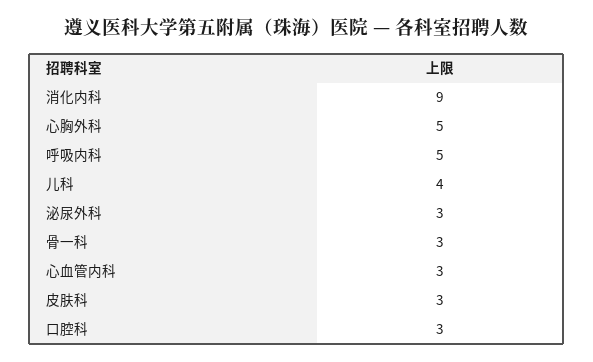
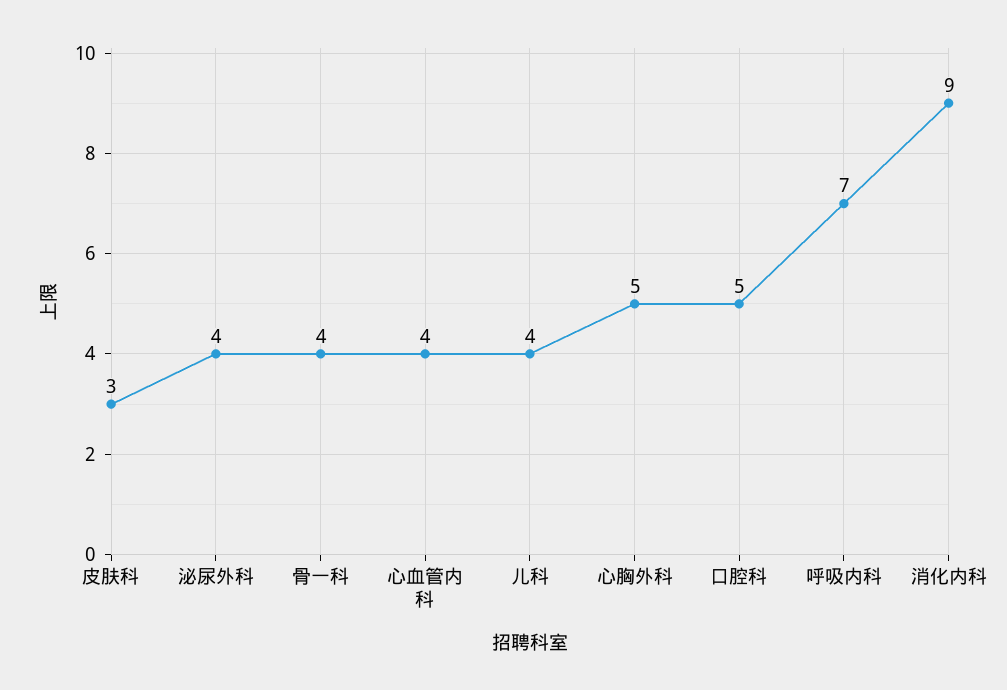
呼吸内科: 5 -> 7
泌尿外科: 3 -> 4
骨一科: 3 -> 4
心血管内科: 3 -> 4
口腔科: 3 -> 5

